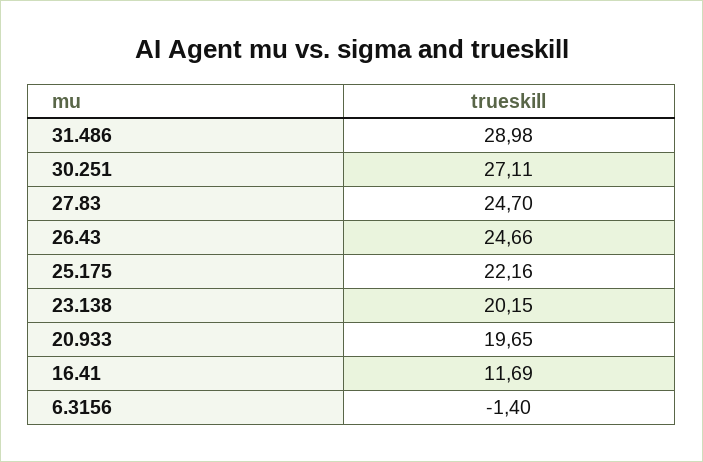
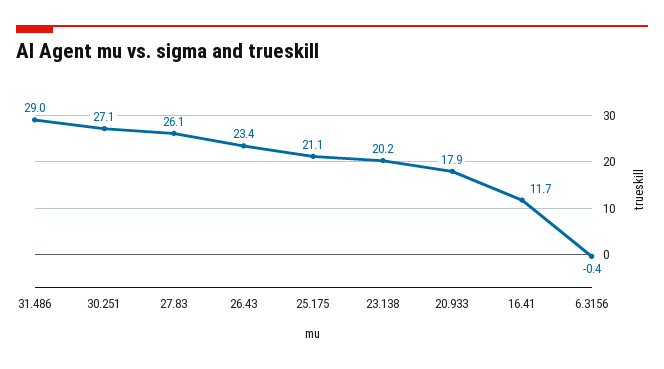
27.83: 24.7 -> 26.1
26.43: 24.66 -> 23.4
25.175: 22.16 -> 21.1
20.933: 19.65 -> 17.9
6.3156: -1.4 -> -0.4

